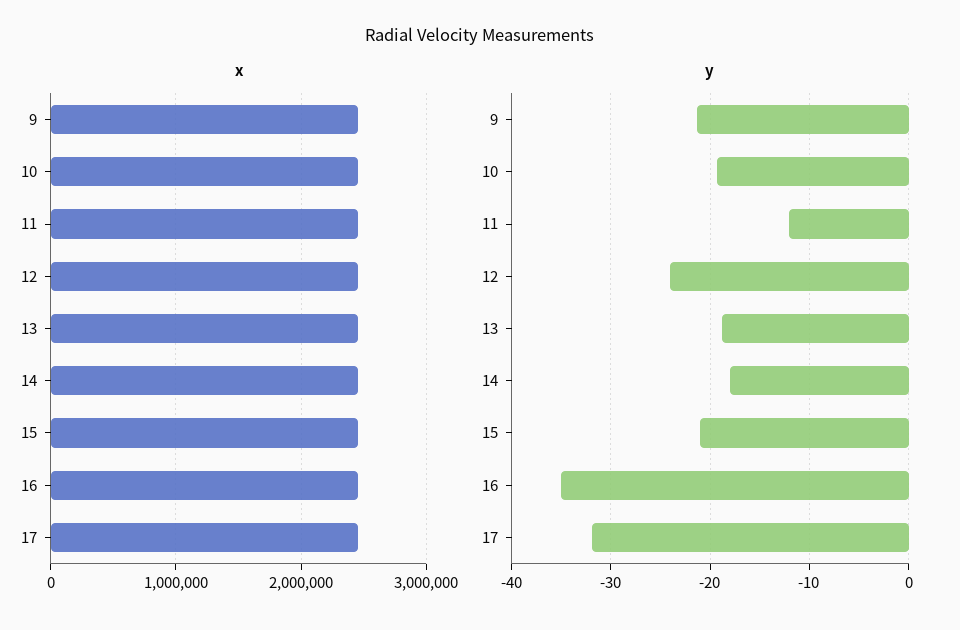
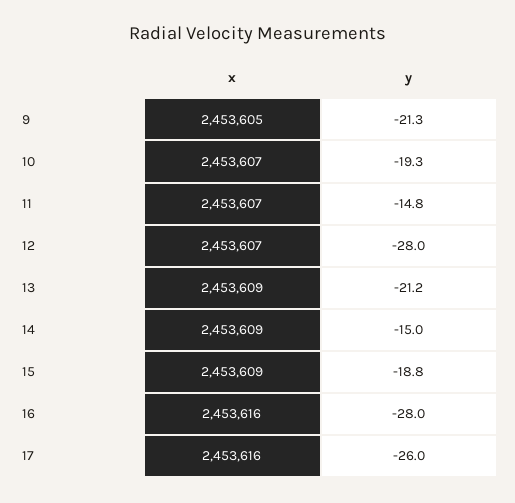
y, 11: -12 -> -14.8
y, 12: -24 -> -28
y, 13: -19 -> -21.2
y, 14: -18 -> -15
y, 15: -21 -> -18.8
y, 16: -35 -> -28
y, 17: -32 -> -26

